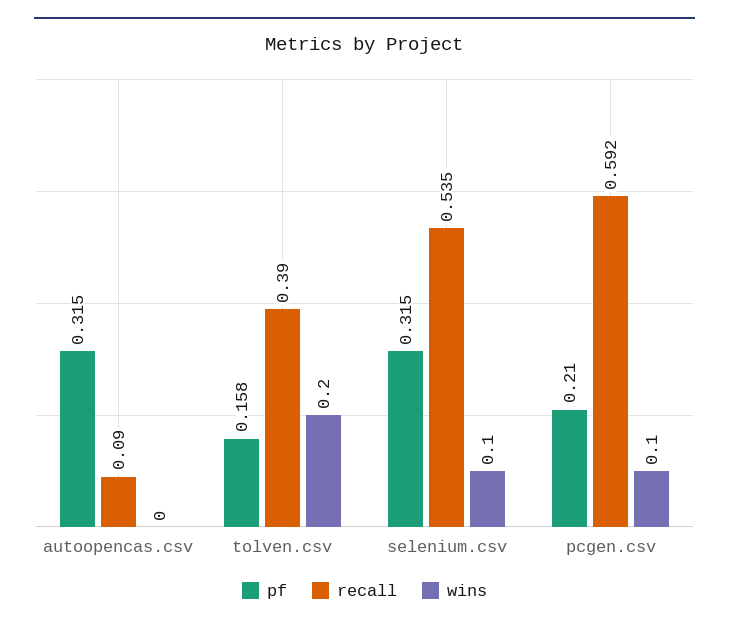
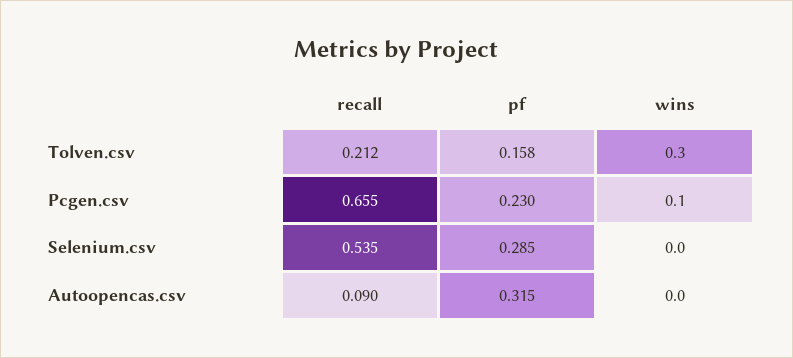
recall, tolven.csv: 0.39 -> 0.212
wins, tolven.csv: 0.2 -> 0.3
pf, selenium.csv: 0.315 -> 0.285
wins, selenium.csv: 0.1 -> 0
pf, pcgen.csv: 0.21 -> 0.23
recall, pcgen.csv: 0.592 -> 0.655

